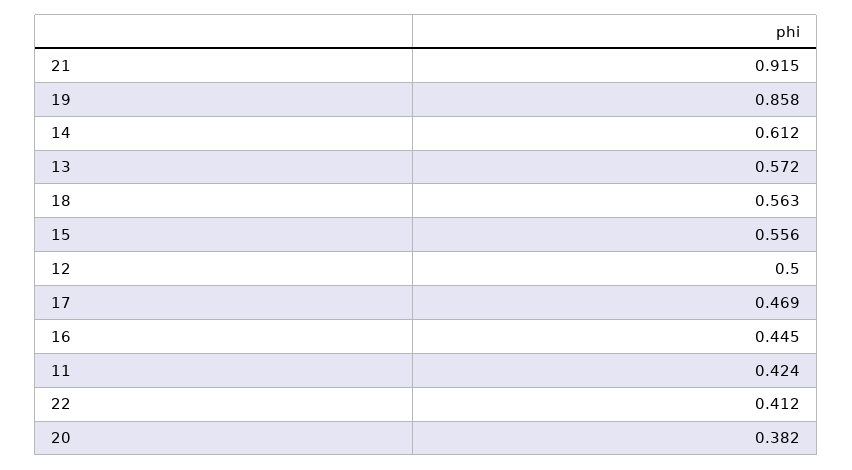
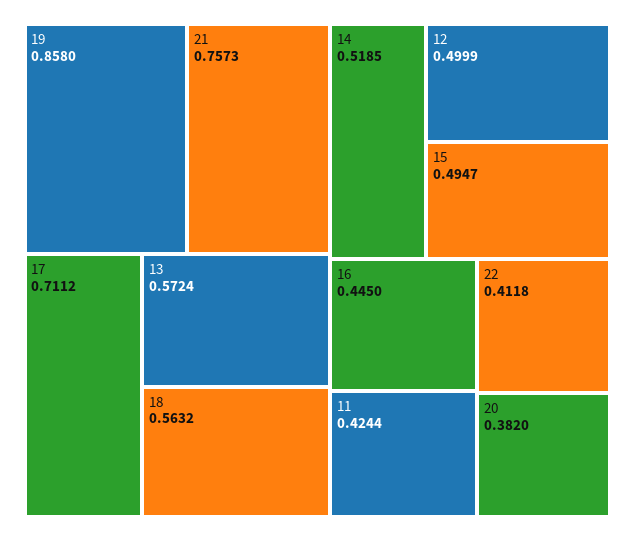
21: 0.915 -> 0.7573
14: 0.612 -> 0.5185
15: 0.556 -> 0.4947
17: 0.469 -> 0.7112

